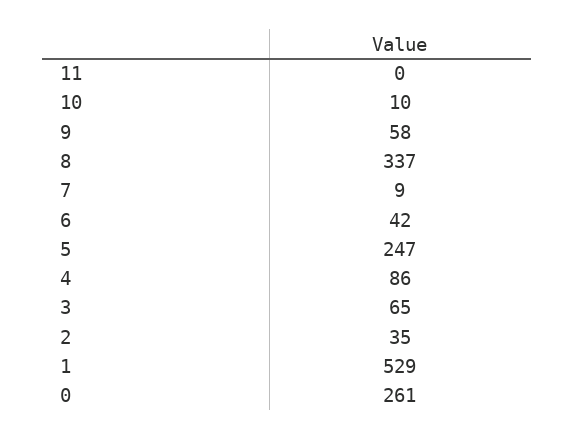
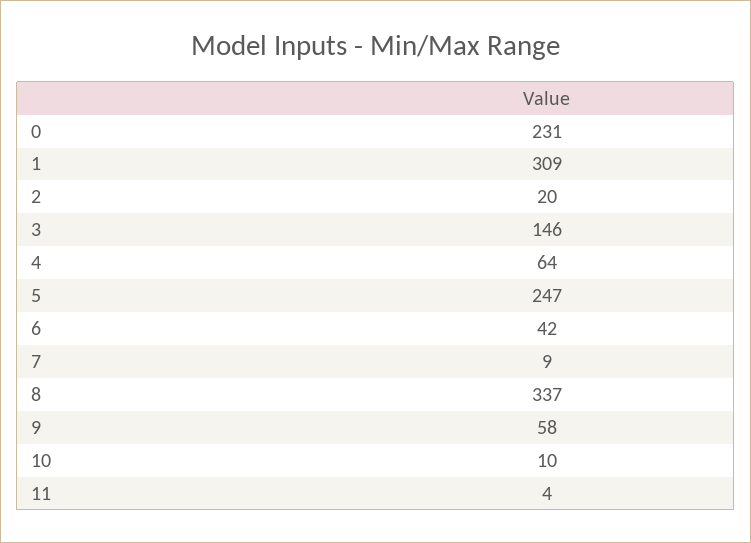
11: 0 -> 4
4: 86 -> 64
3: 65 -> 146
2: 35 -> 20
1: 529 -> 309
0: 261 -> 231

